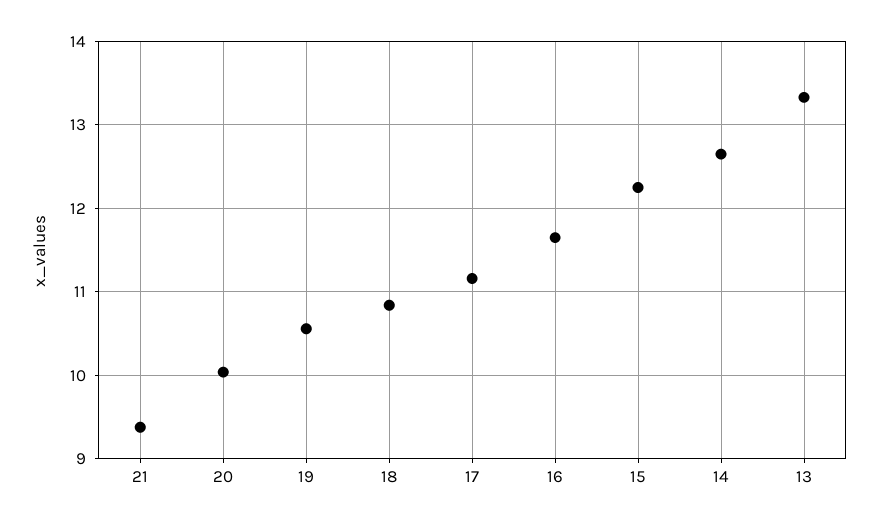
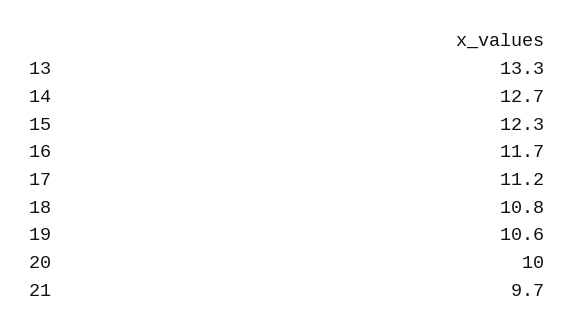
21: 9.4 -> 9.7

